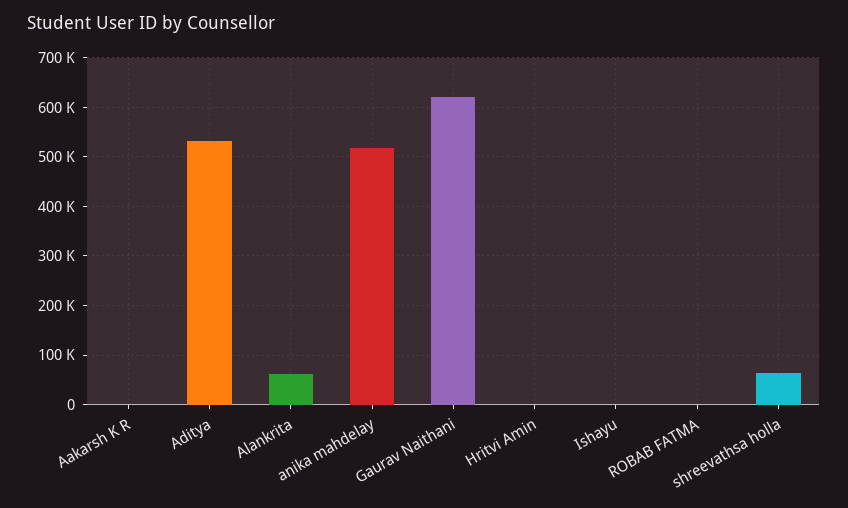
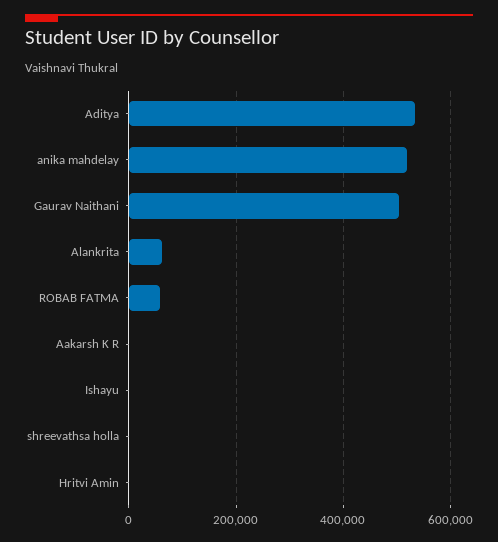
Gaurav Naithani: 620000 -> 500000
ROBAB FATMA: 0 -> 60000
shreevathsa holla: 60000 -> 0

